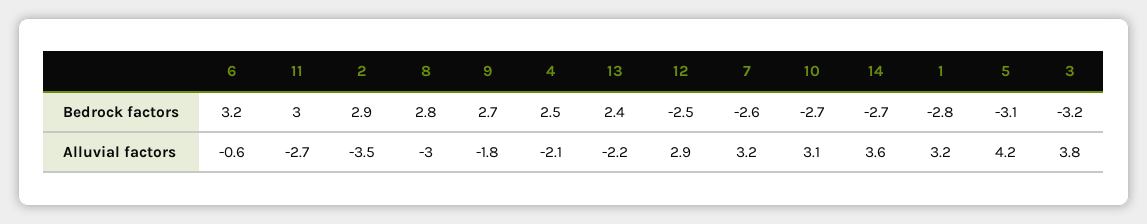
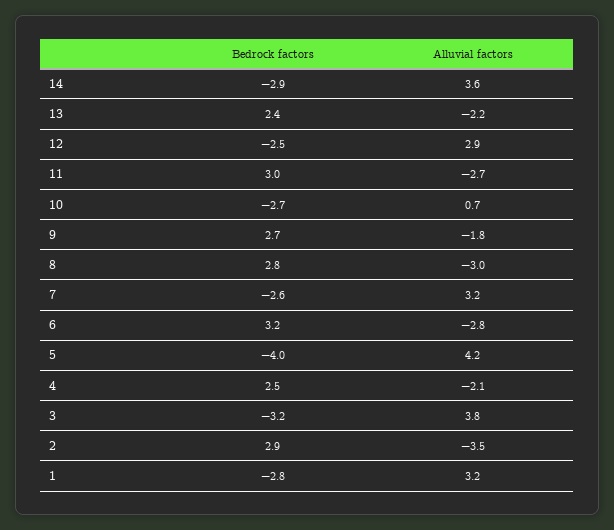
14, Bedrock factors: -2.7 -> -2.9
5, Bedrock factors: -3.1 -> -4
6, Alluvial factors: -0.6 -> -2.8
10, Alluvial factors: 3.1 -> 0.7

